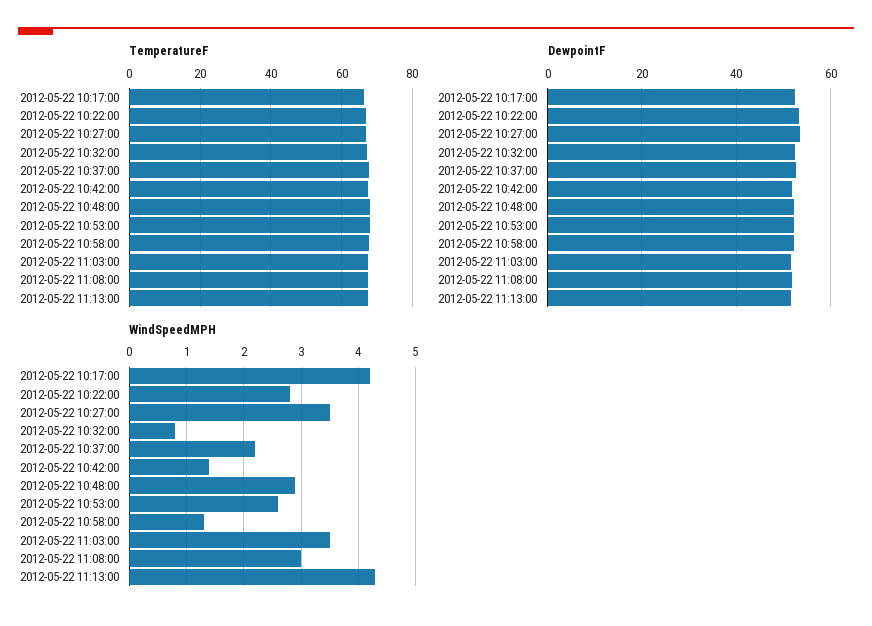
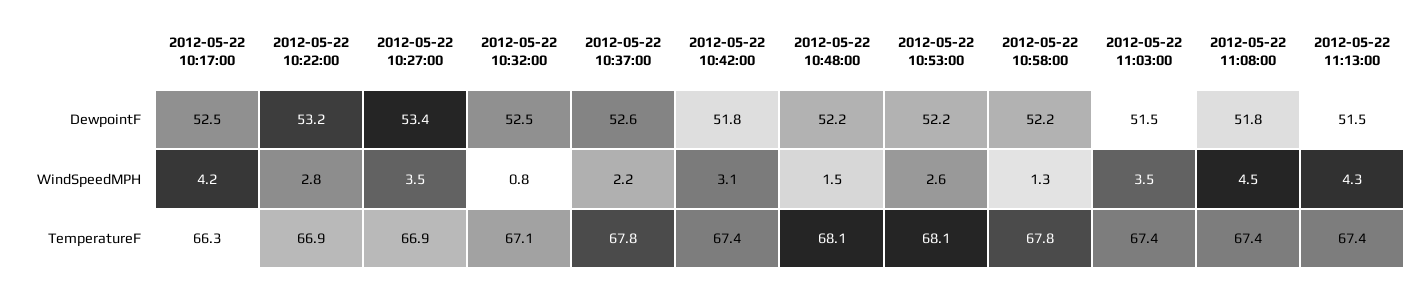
WindSpeedMPH, 2012-05-22 10:42:00: 1.5 -> 3.1
WindSpeedMPH, 2012-05-22 10:48:00: 3 -> 1.5
WindSpeedMPH, 2012-05-22 11:08:00: 3 -> 4.5

